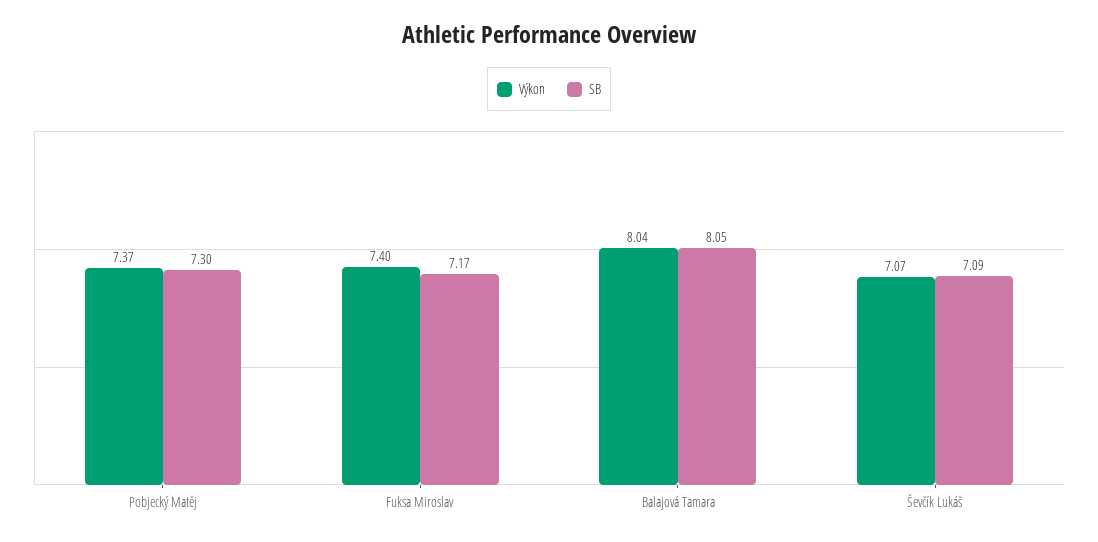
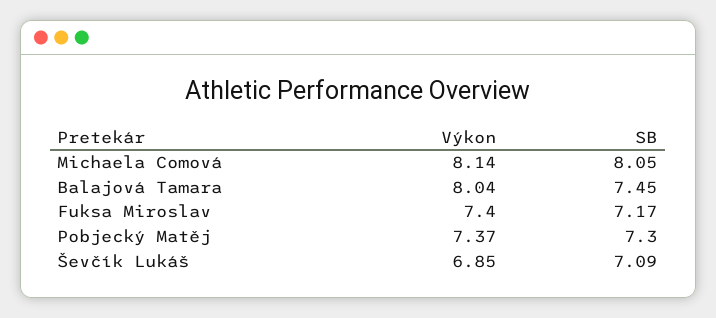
SB, Balajová Tamara: 8.05 -> 7.45
Výkon, Ševčík Lukáš: 7.07 -> 6.85
Výkon, Michaela Comová: none -> 8.14
SB, Michaela Comová: none -> 8.05

